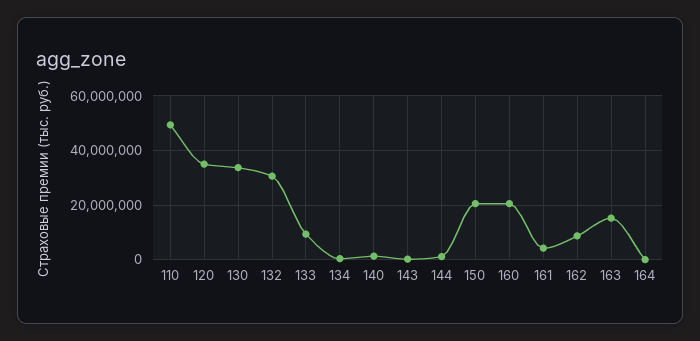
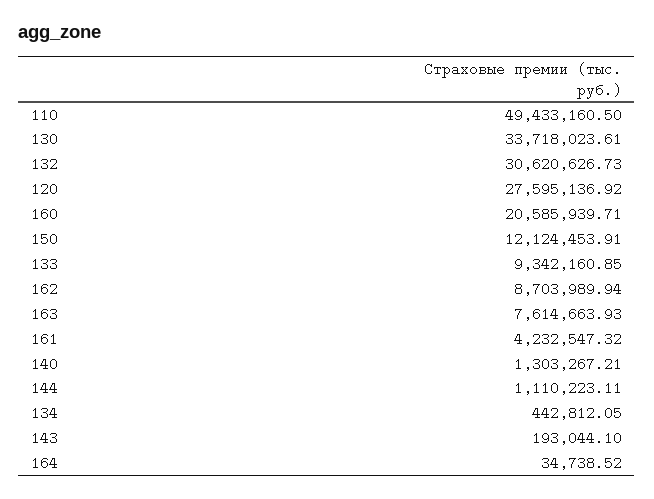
120: 35000000 -> 27595136.92
150: 20000000 -> 12124453.91
163: 15000000 -> 7614663.93

